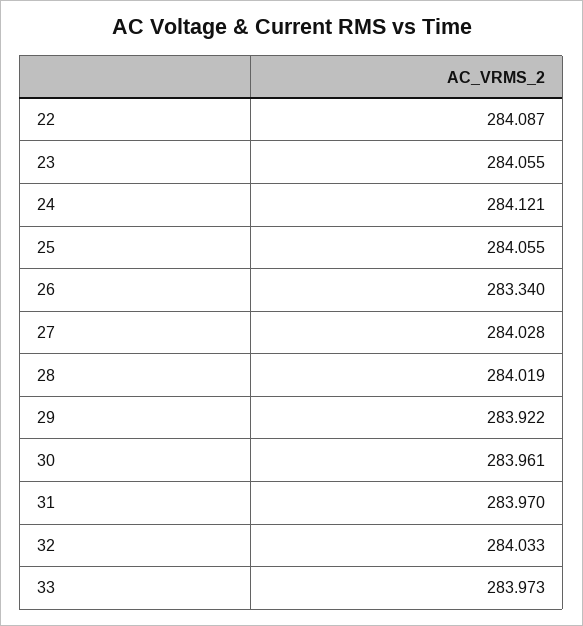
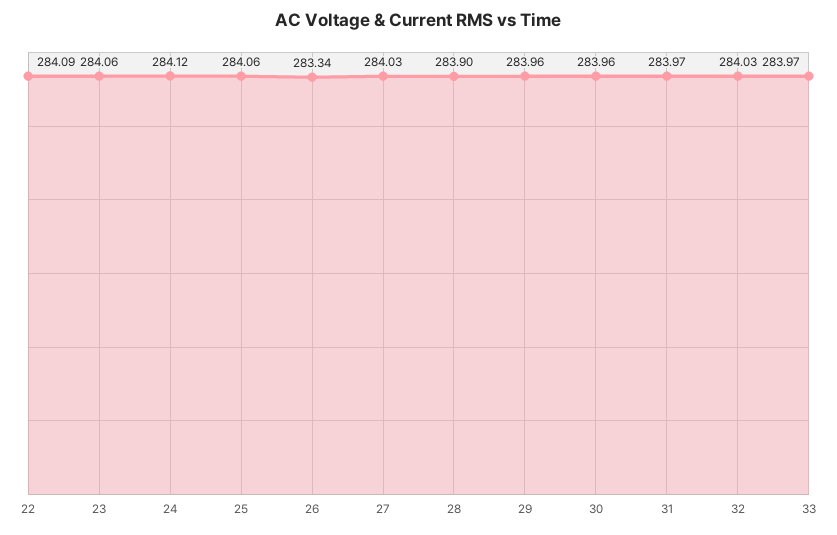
28: 284.019 -> 283.9
29: 283.922 -> 283.96

